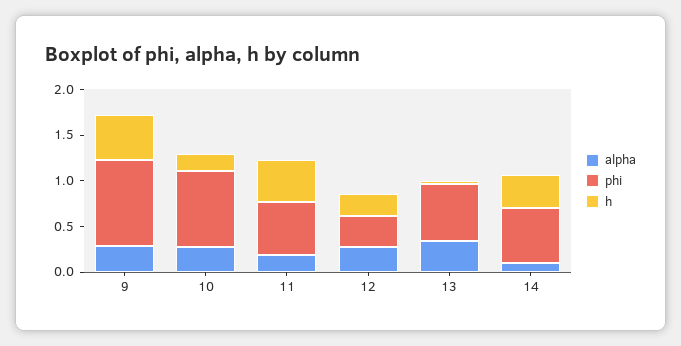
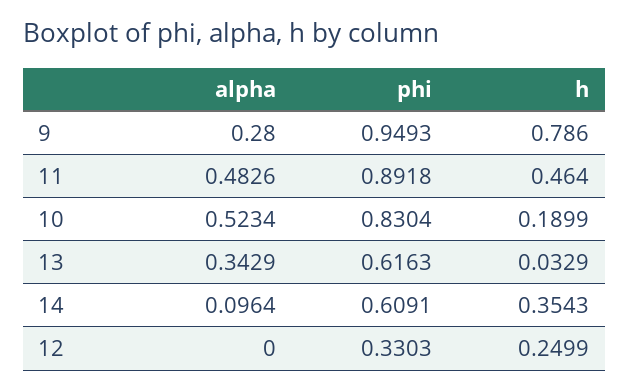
h, 9: 0.5 -> 0.786
alpha, 10: 0.3 -> 0.5234
alpha, 11: 0.2 -> 0.4826
phi, 11: 0.6 -> 0.8918
alpha, 12: 0.3 -> 0

